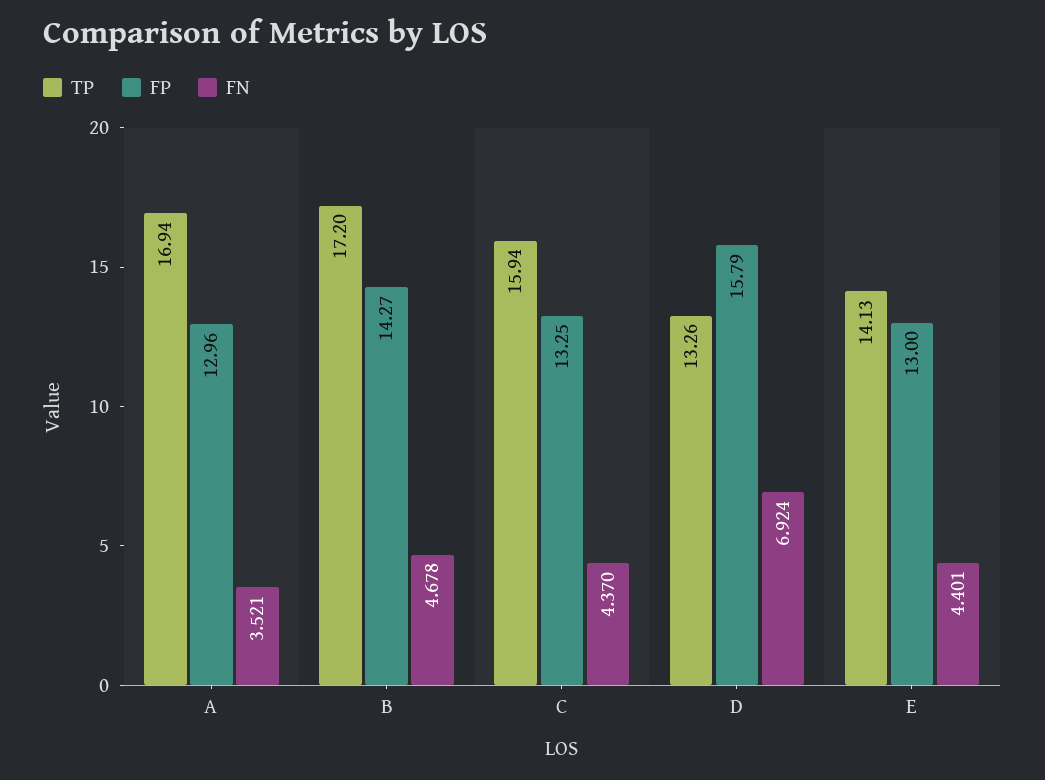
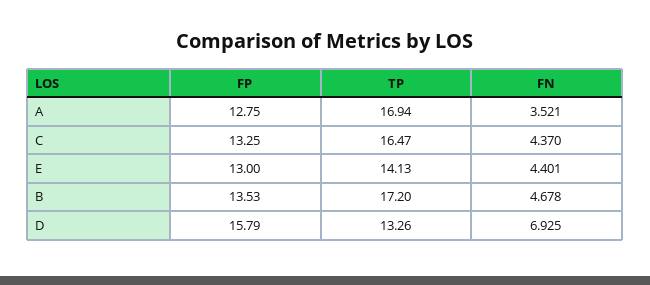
FP, A: 12.96 -> 12.75
FP, B: 14.27 -> 13.53
TP, C: 15.94 -> 16.47
FN, D: 6.924 -> 6.925

